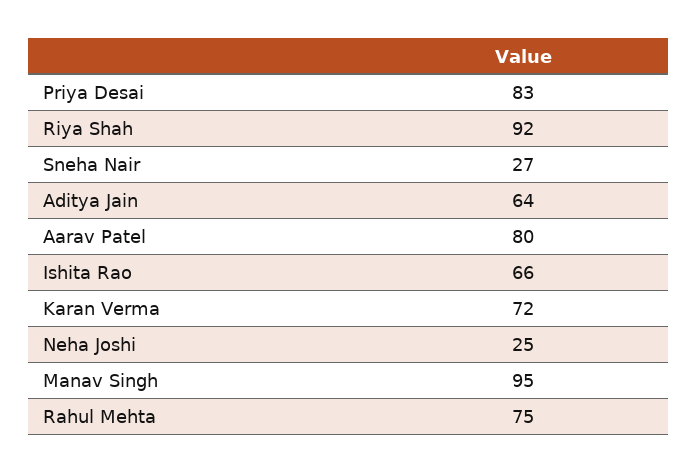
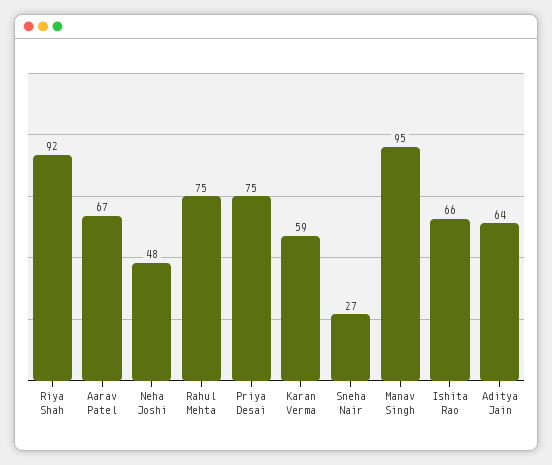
Priya Desai: 83 -> 75
Aarav Patel: 80 -> 67
Karan Verma: 72 -> 59
Neha Joshi: 25 -> 48

